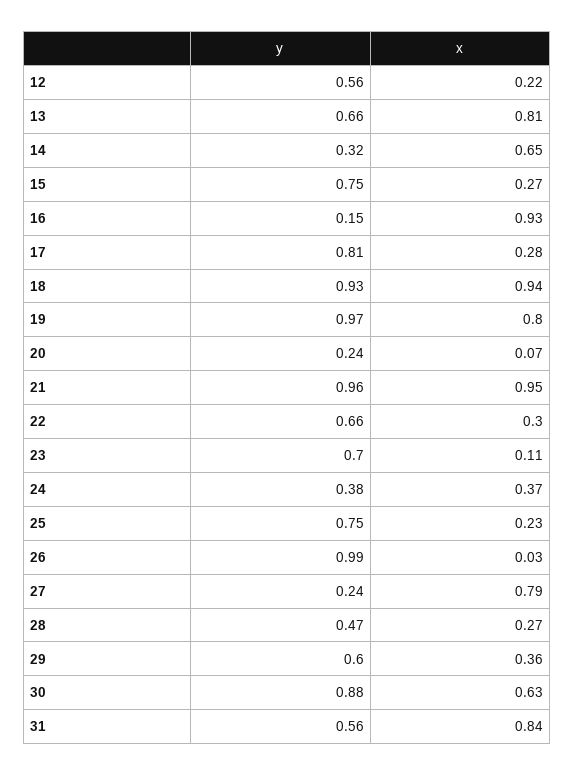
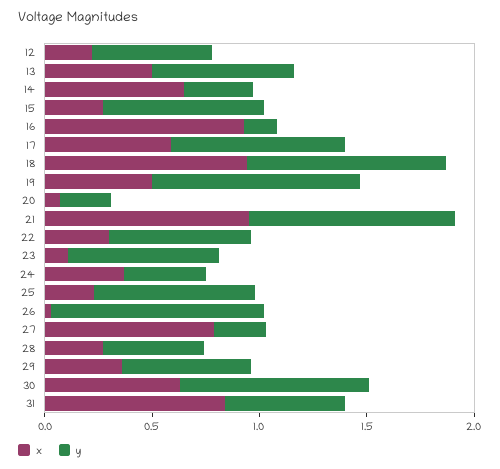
x, 13: 0.81 -> 0.5
x, 17: 0.28 -> 0.6
x, 19: 0.8 -> 0.5

